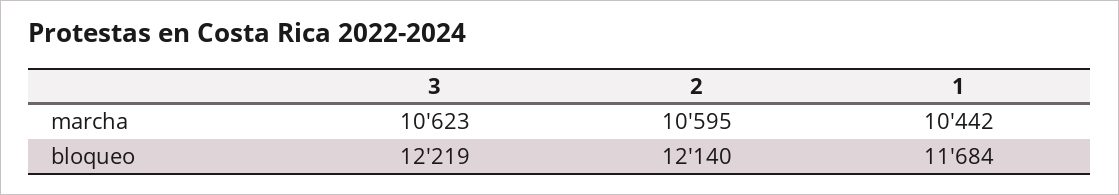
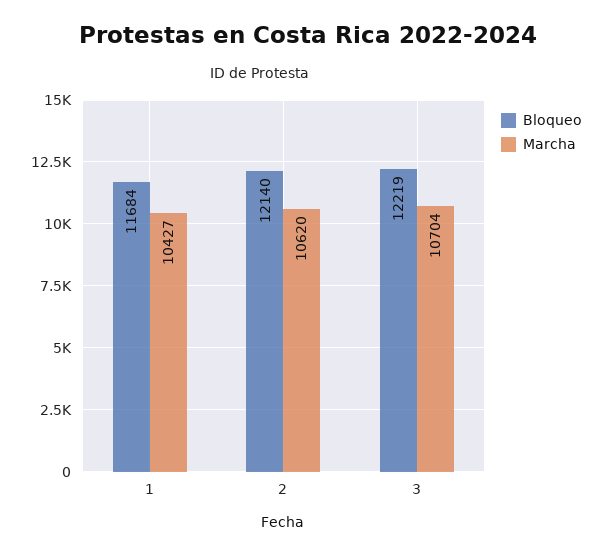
marcha, 3: 10623 -> 10704
marcha, 2: 10595 -> 10620
marcha, 1: 10442 -> 10427

